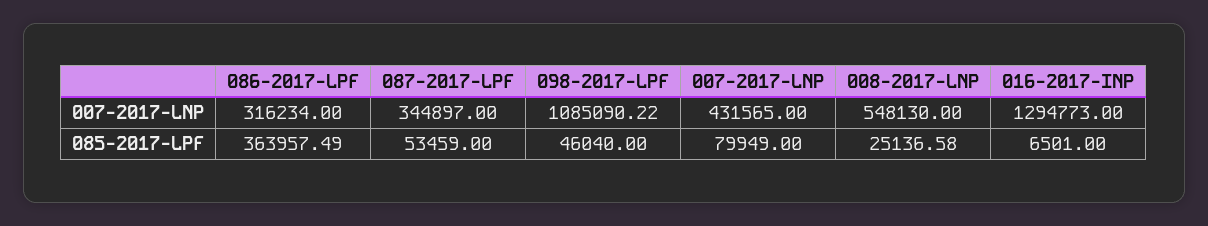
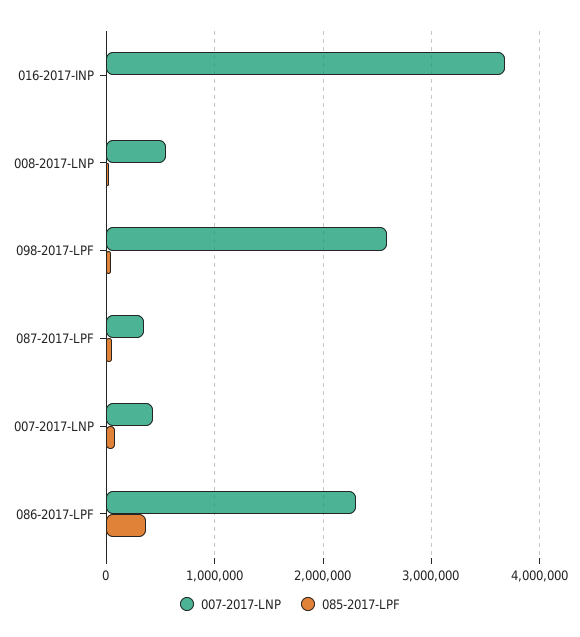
007-2017-LNP, 086-2017-LPF: 316234 -> 2300000
007-2017-LNP, 098-2017-LPF: 1085090.22 -> 2600000
007-2017-LNP, 016-2017-INP: 1294773 -> 3700000

